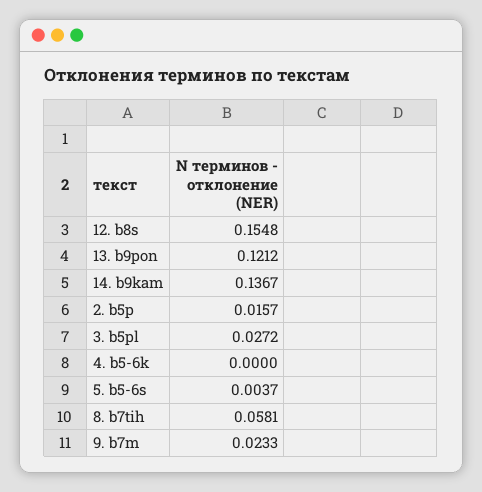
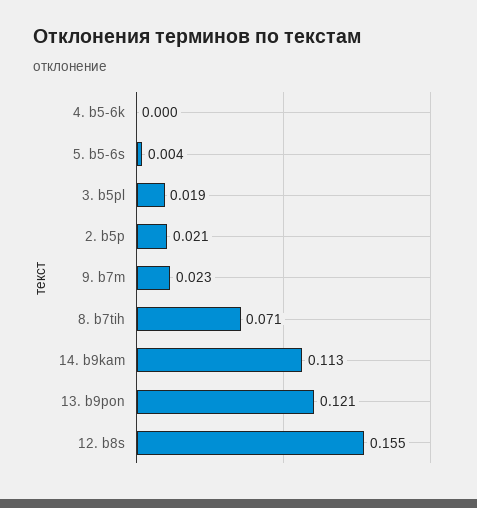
14. b9kam: 0.1367 -> 0.113
2. b5p: 0.0157 -> 0.021
3. b5pl: 0.0272 -> 0.019
8. b7tih: 0.0581 -> 0.071

